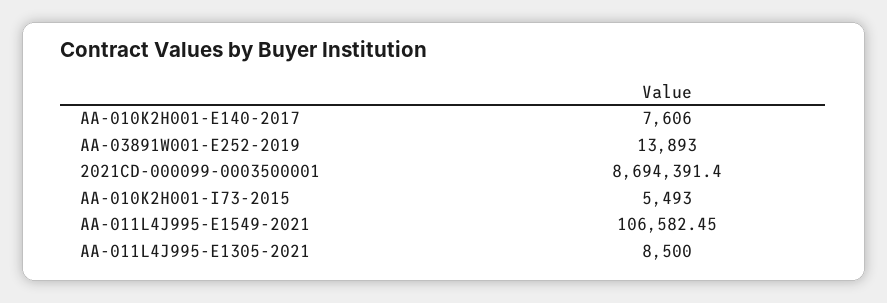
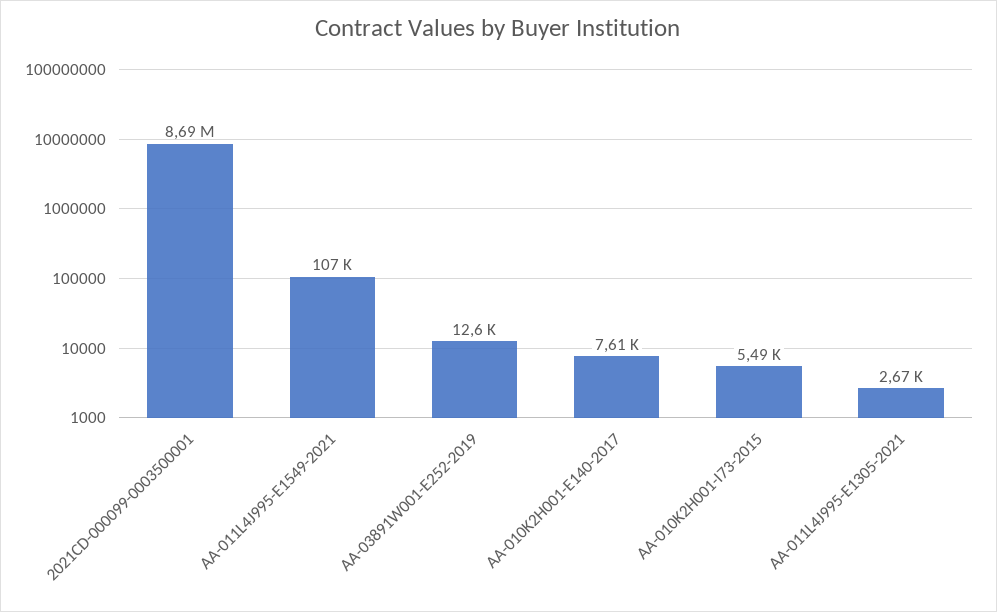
AA-03891W001-E252-2019: 13893 -> 12600
AA-011L4J995-E1305-2021: 8500 -> 2670

